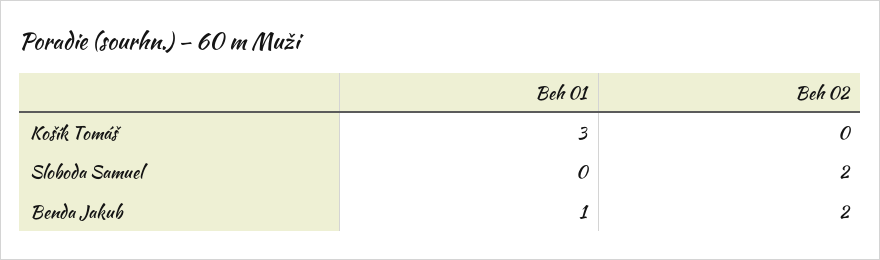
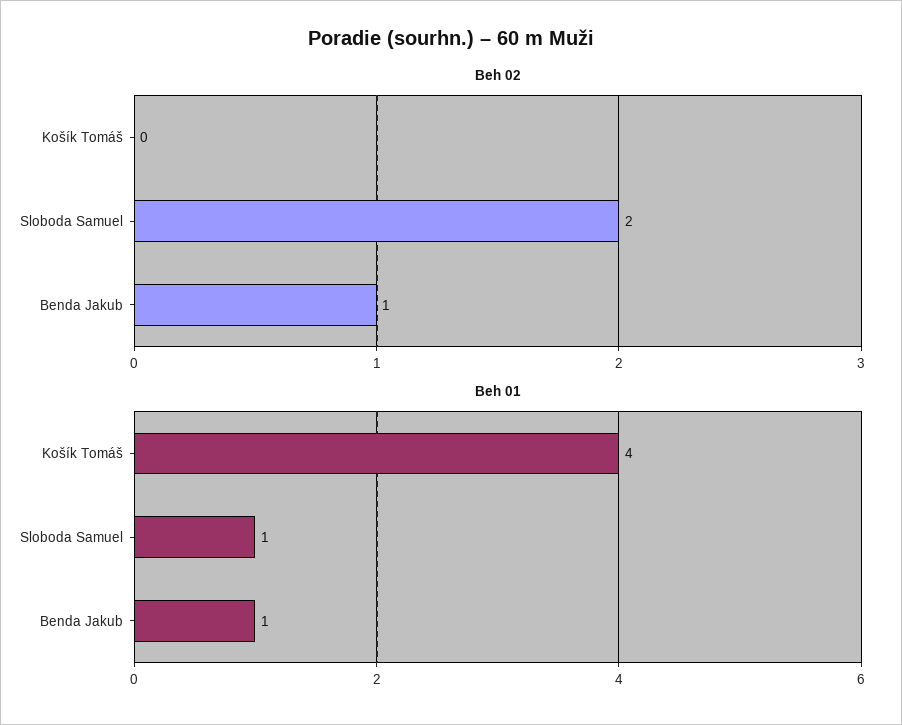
Beh 01, Košík Tomáš: 3 -> 4
Beh 01, Sloboda Samuel: 0 -> 1
Beh 02, Benda Jakub: 2 -> 1

